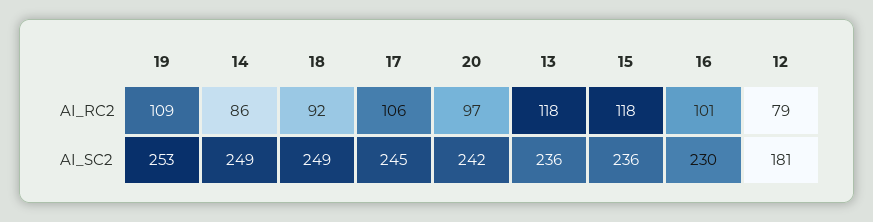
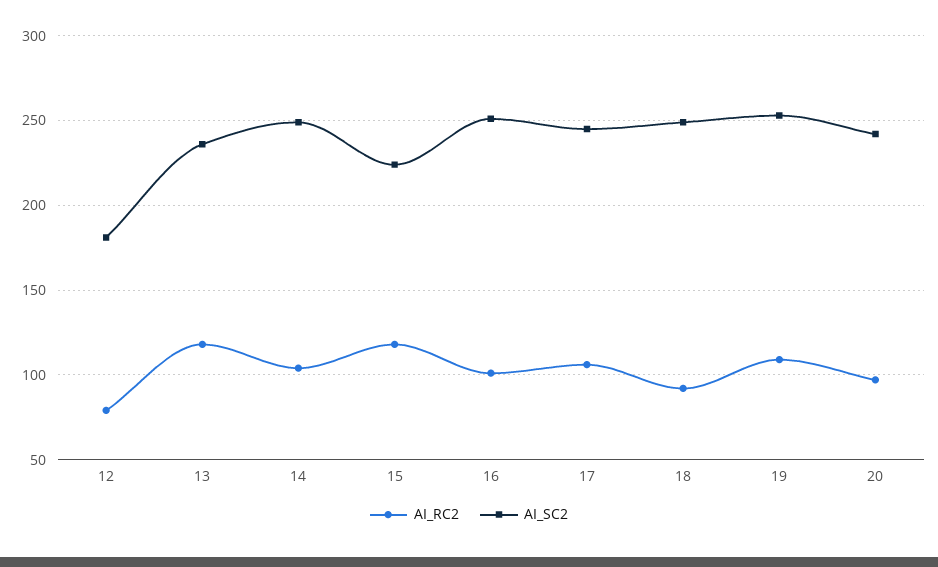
AI_RC2, 14: 86 -> 105
AI_SC2, 15: 236 -> 225
AI_SC2, 16: 230 -> 250

